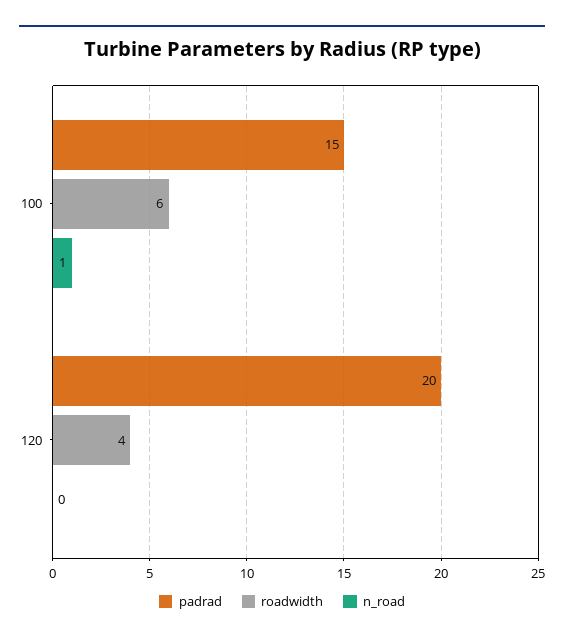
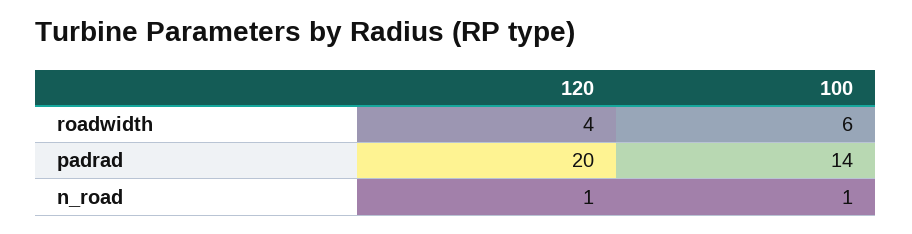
padrad, 100: 15 -> 14
n_road, 120: 0 -> 1

